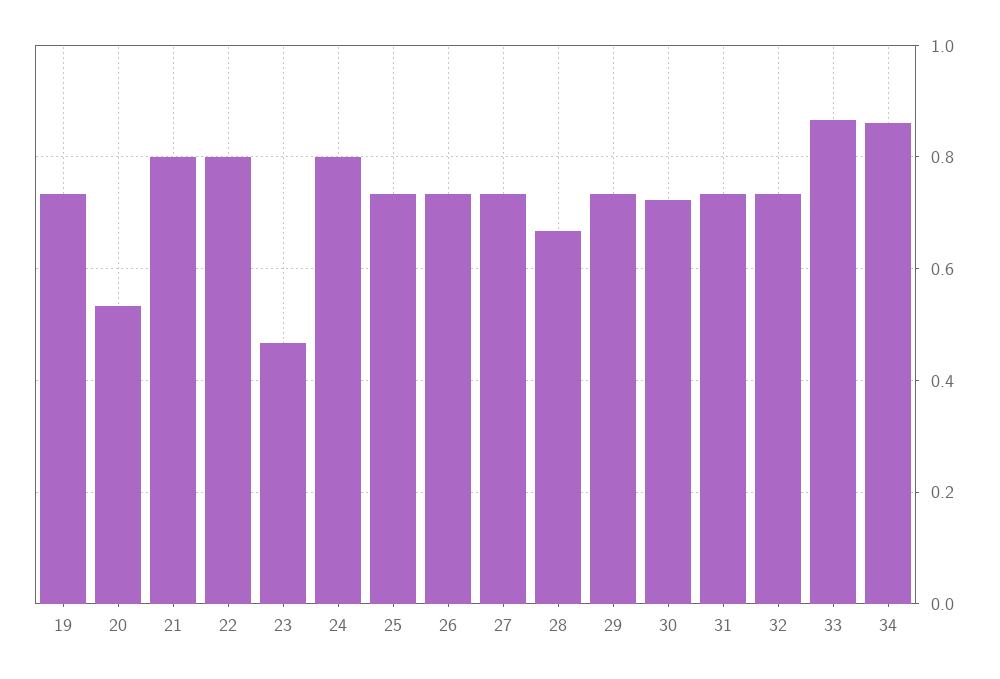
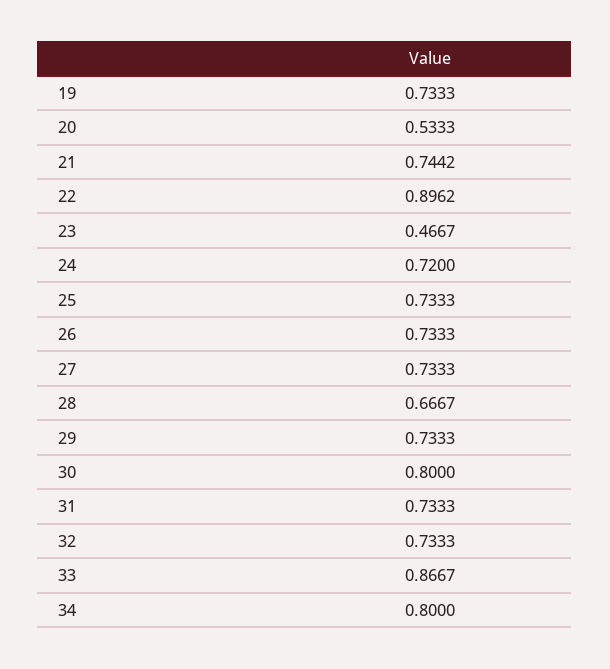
21: 0.8 -> 0.7442
22: 0.8 -> 0.8962
24: 0.8 -> 0.72
30: 0.72 -> 0.8
34: 0.86 -> 0.8

